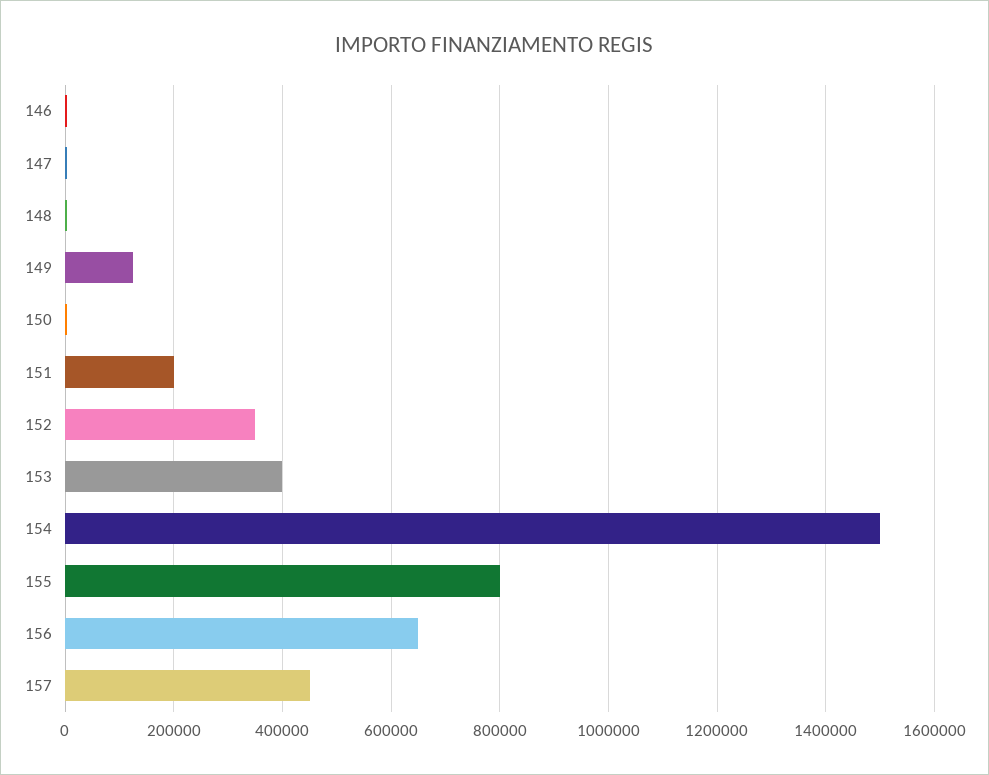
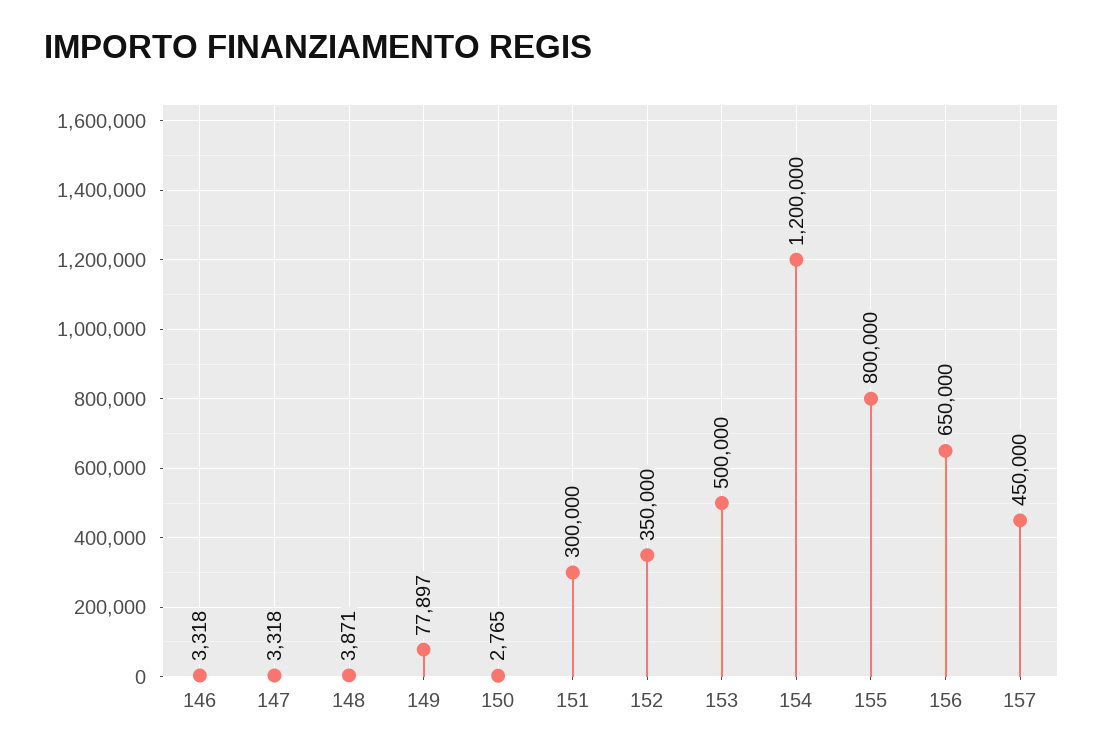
149: 120000 -> 77897
151: 200000 -> 300000
153: 400000 -> 500000
154: 1500000 -> 1200000

